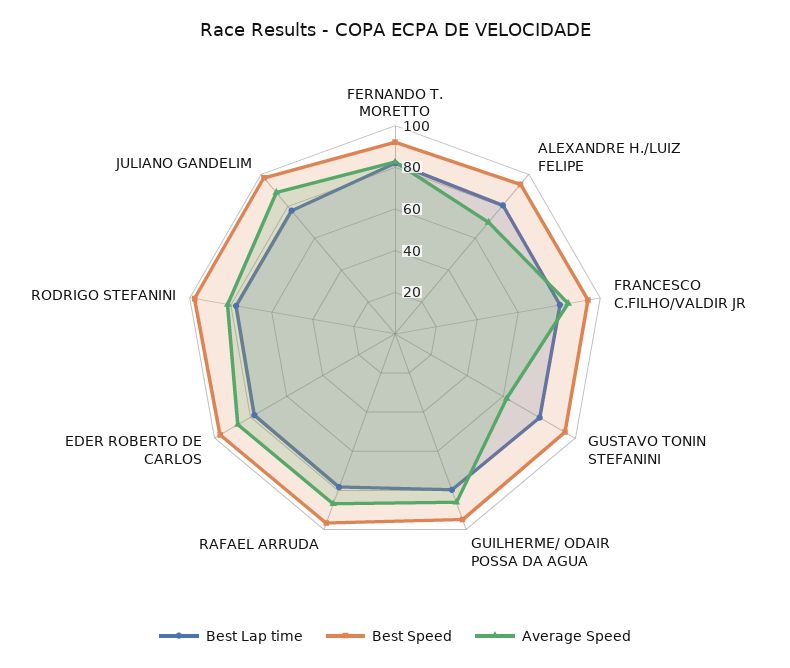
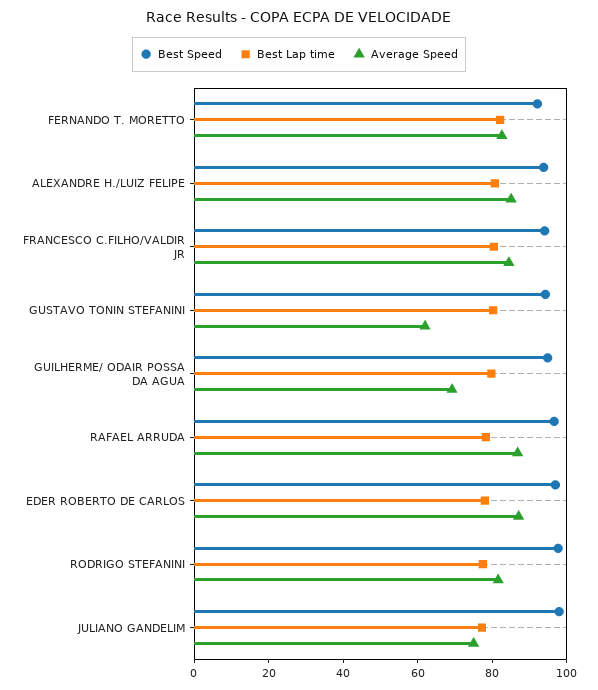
Average Speed, ALEXANDRE H./LUIZ FELIPE: 70 -> 85
Average Speed, GUILHERME/ ODAIR POSSA DA AGUA: 85 -> 70
Average Speed, JULIANO GANDELIM: 90 -> 75

